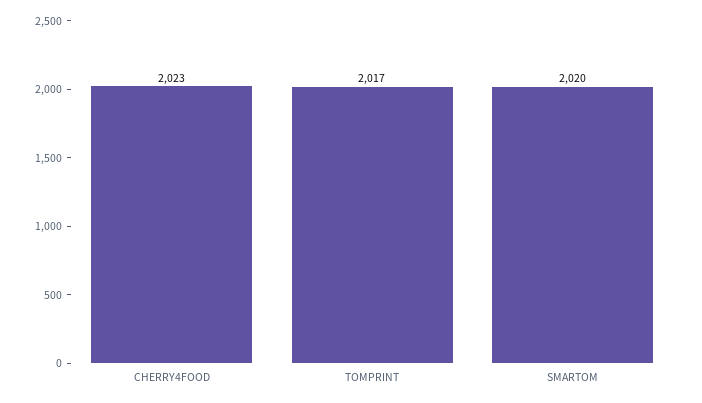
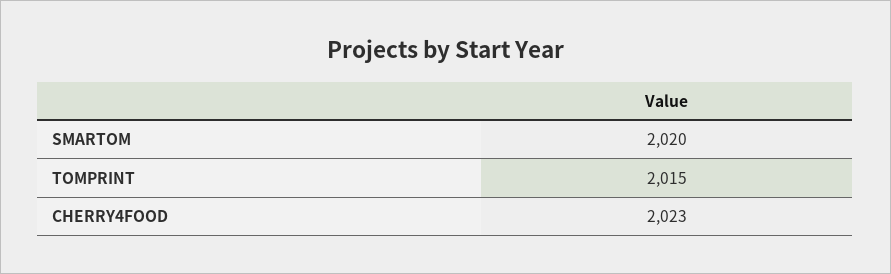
TOMPRINT: 2017 -> 2015

